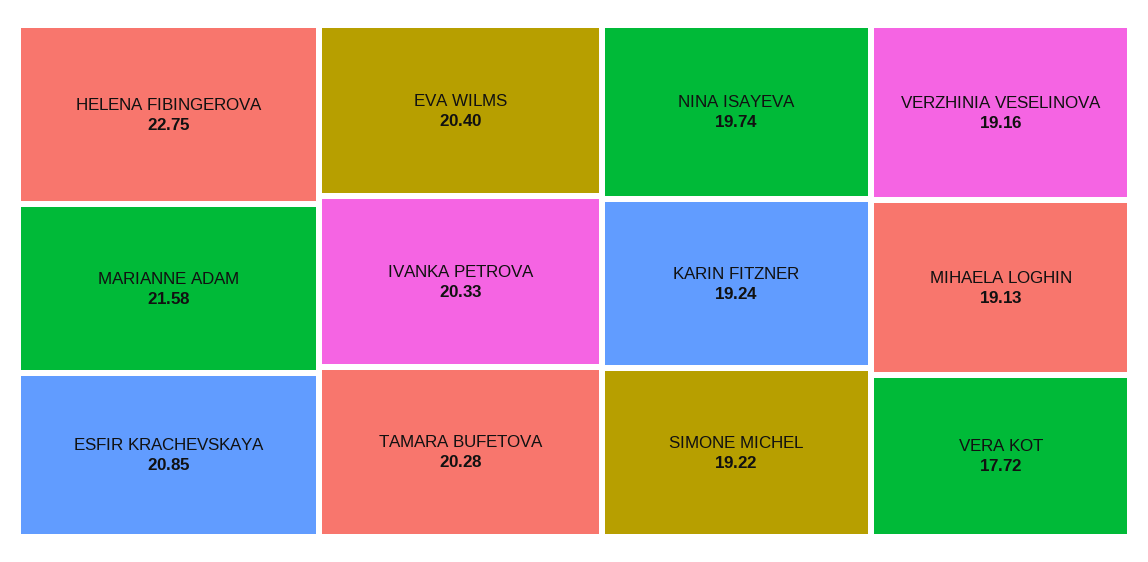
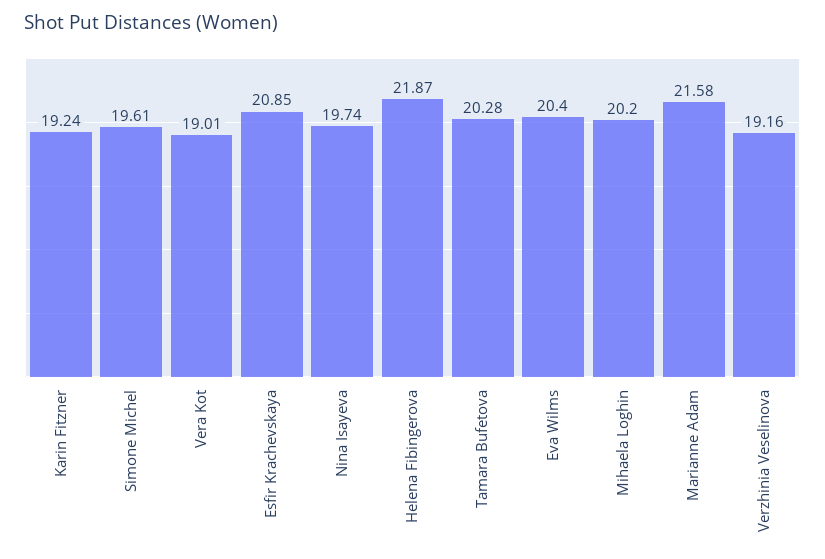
HELENA FIBINGEROVA: 22.75 -> 21.87
IVANKA PETROVA: 20.33 -> none
SIMONE MICHEL: 19.22 -> 19.61
MIHAELA LOGHIN: 19.13 -> 20.2
VERA KOT: 17.72 -> 19.01

